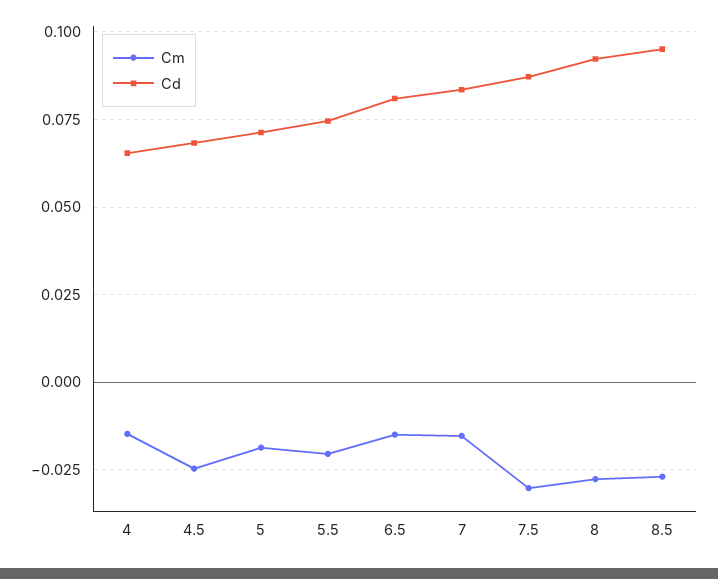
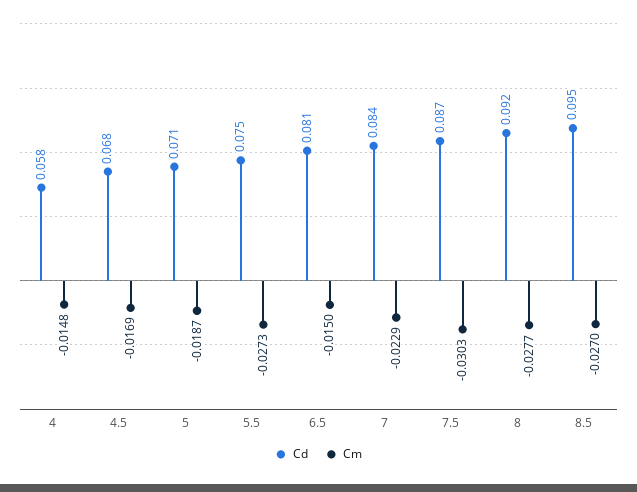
Cd, 4: 0.065 -> 0.058
Cm, 4.5: -0.025 -> -0.0169
Cm, 5.5: -0.02 -> -0.0273
Cm, 7: -0.015 -> -0.0229

